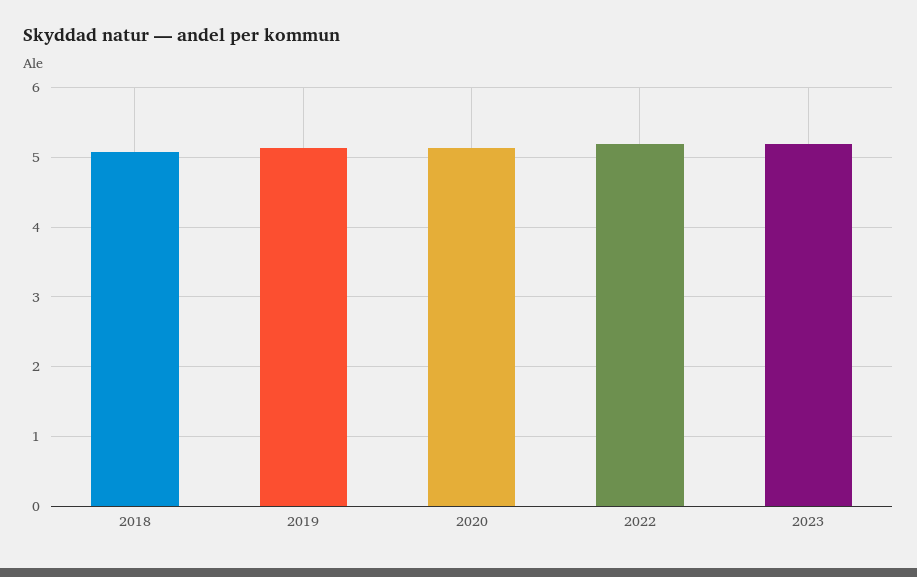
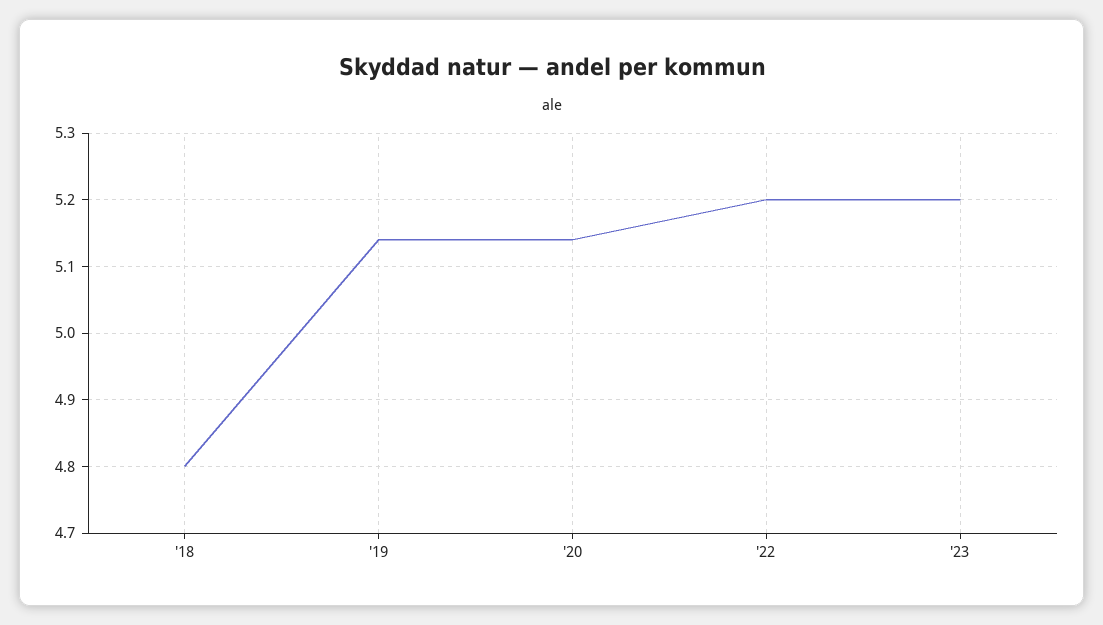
2018: 5.1 -> 4.8

